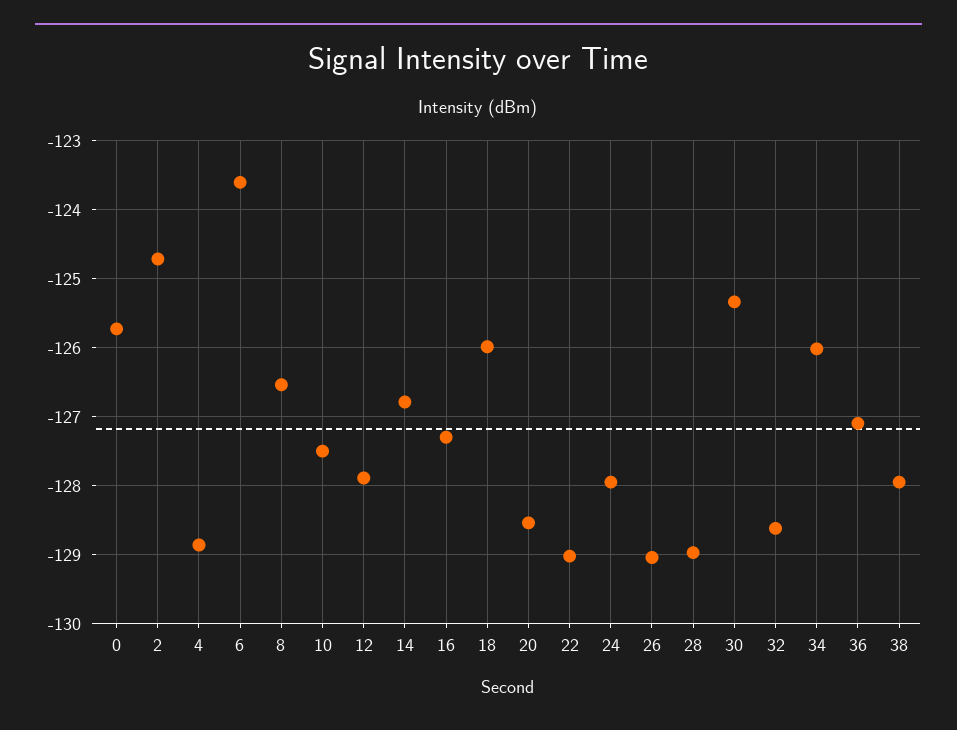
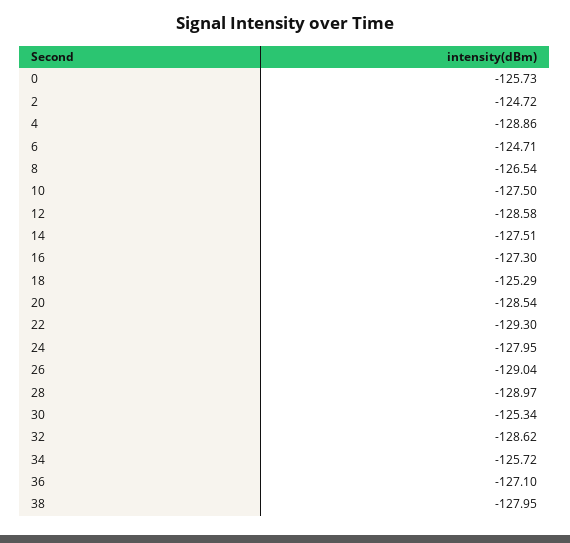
6: -123.6 -> -124.71
12: -127.9 -> -128.58
14: -126.8 -> -127.51
18: -126 -> -125.29
22: -129 -> -129.3
34: -126 -> -125.72

